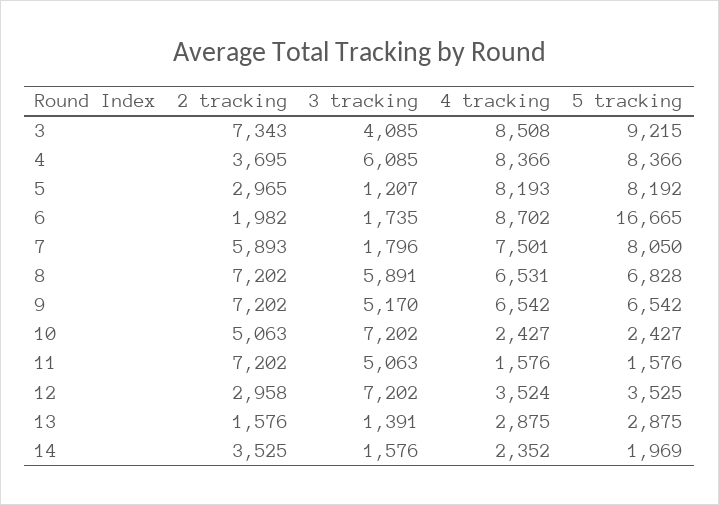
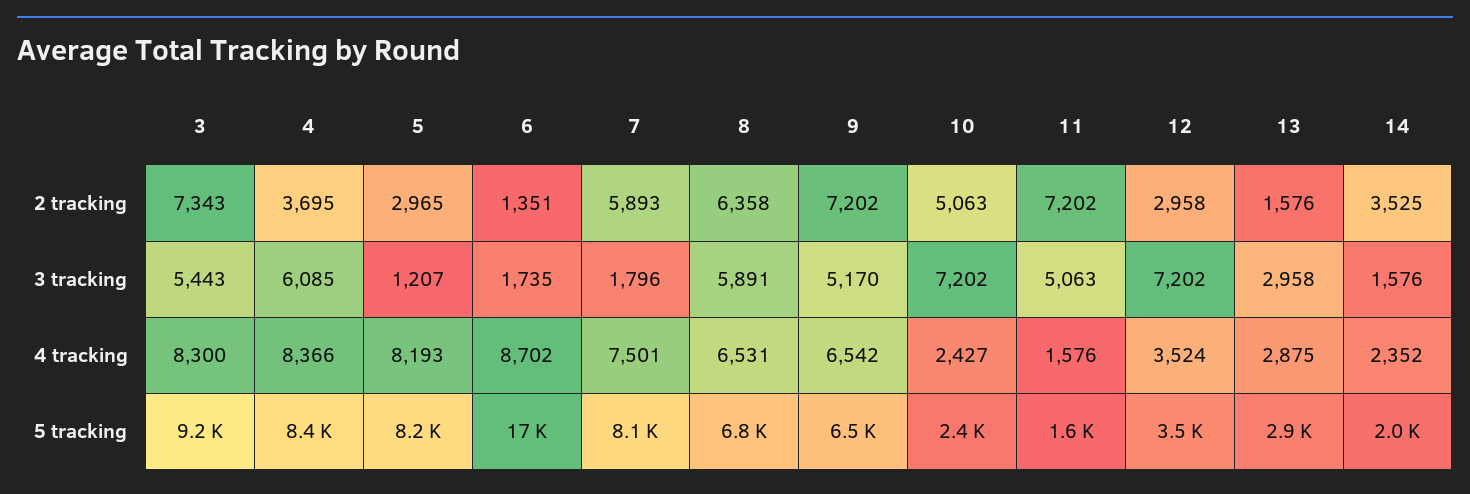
3 tracking, 3: 4085 -> 5443
4 tracking, 3: 8508 -> 8300
2 tracking, 6: 1982 -> 1351
2 tracking, 8: 7202 -> 6358
3 tracking, 13: 1391 -> 2958

